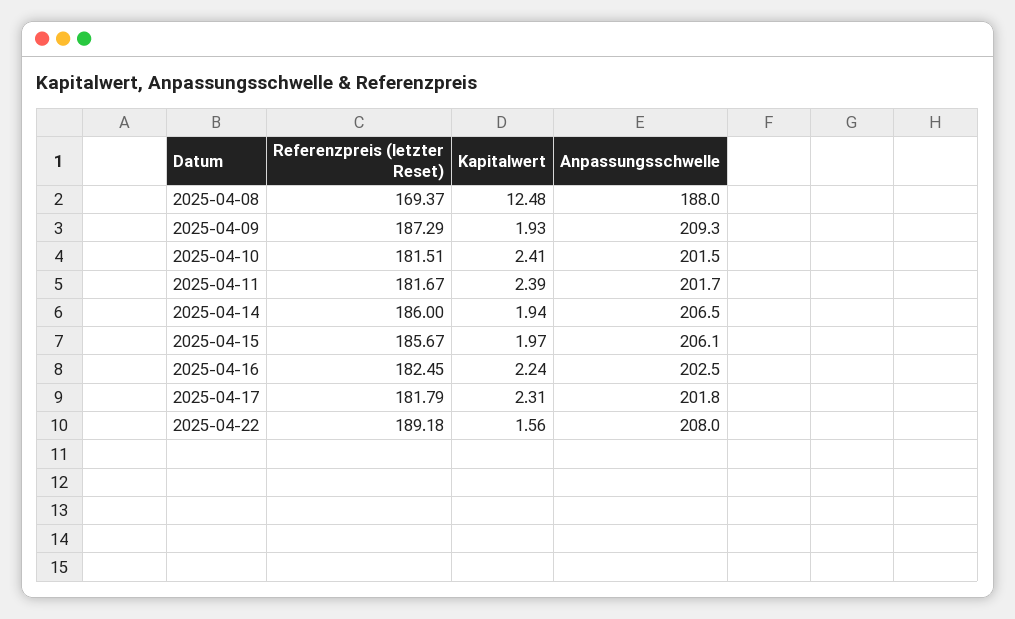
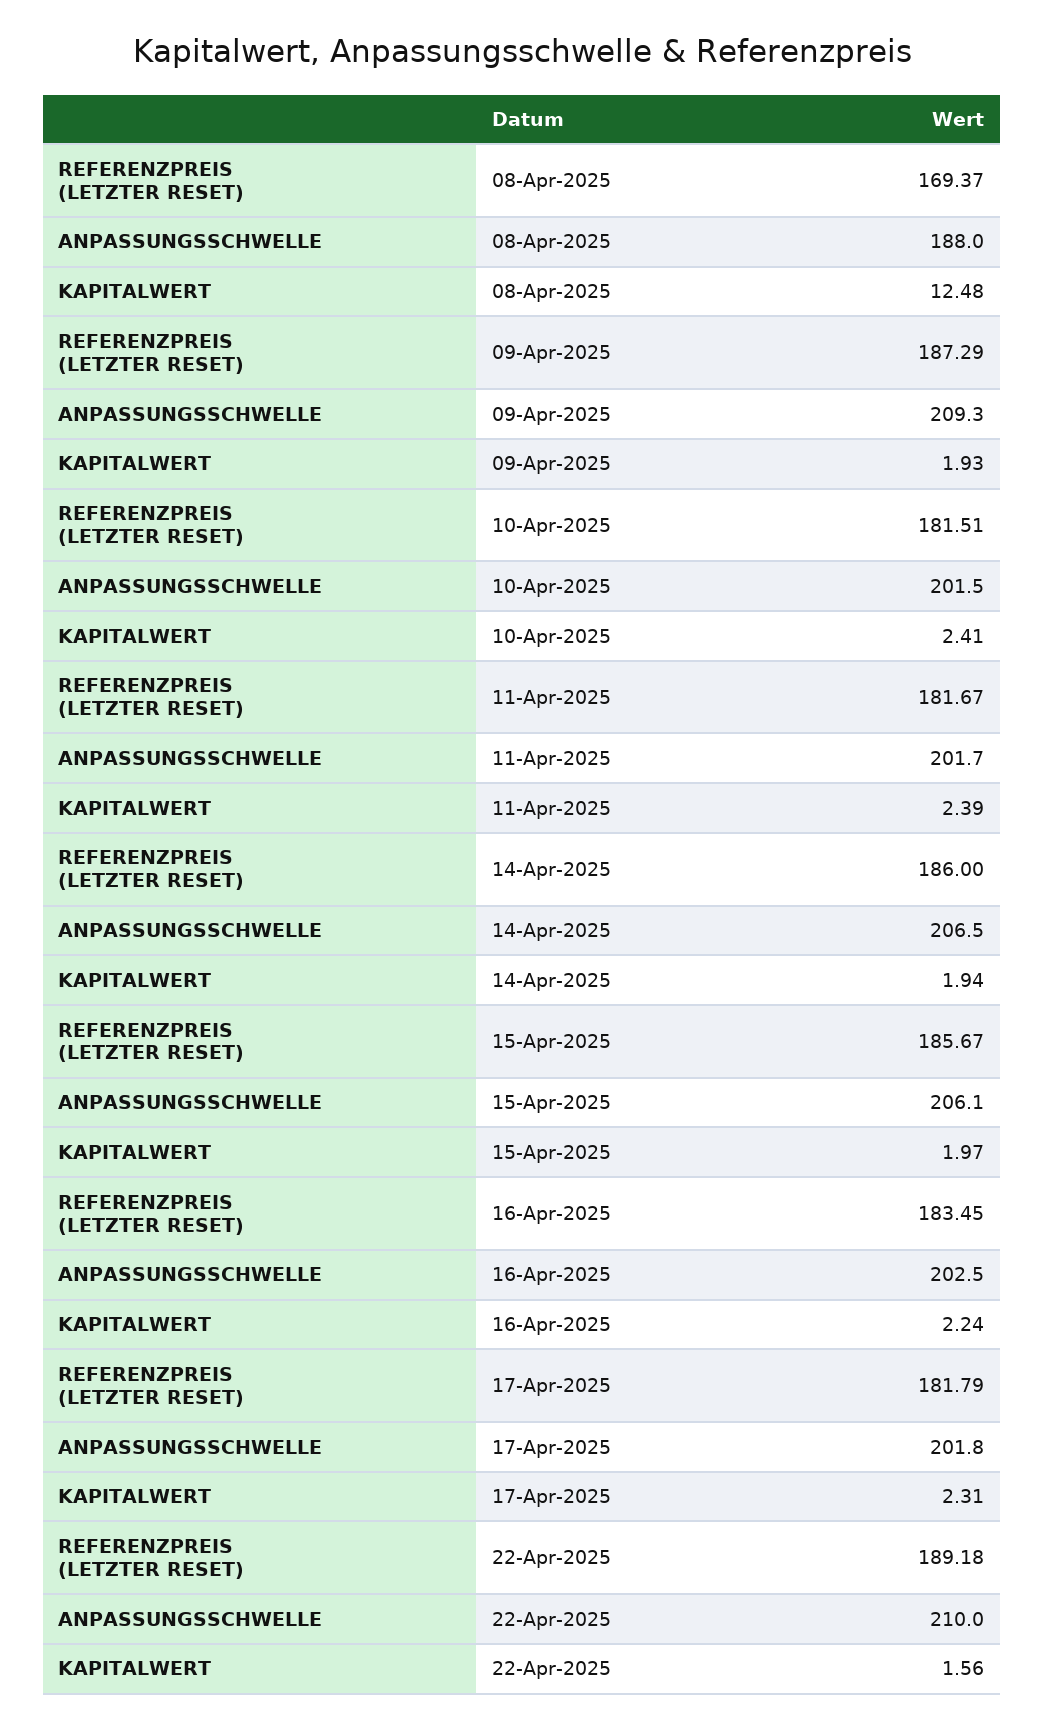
Referenzpreis (letzter Reset), 2025-04-16: 182.45 -> 183.45
Anpassungsschwelle, 2025-04-22: 208 -> 210

